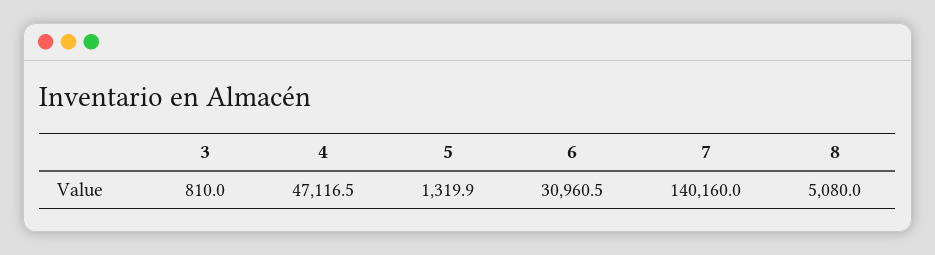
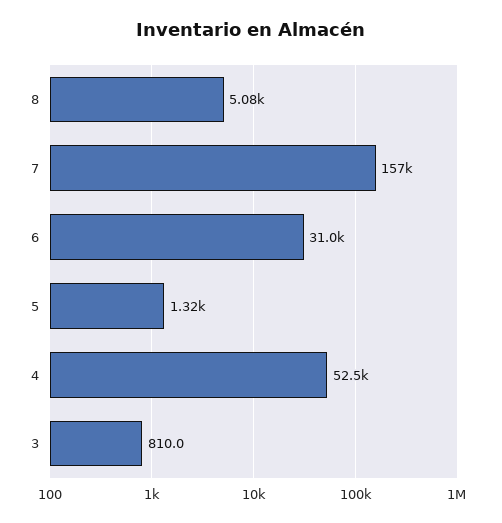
4: 47116.5 -> 52500
7: 140160 -> 157000

